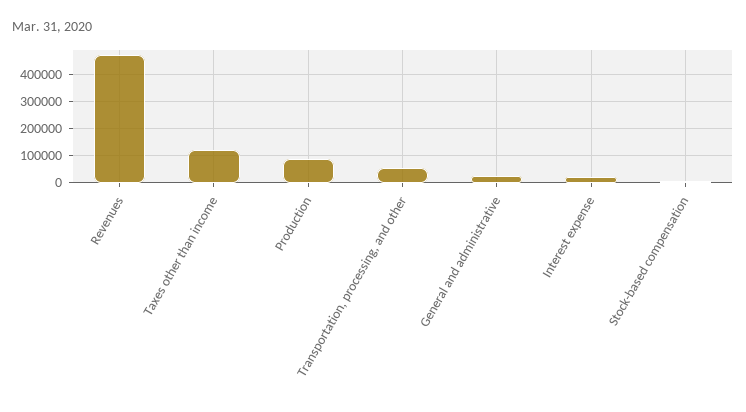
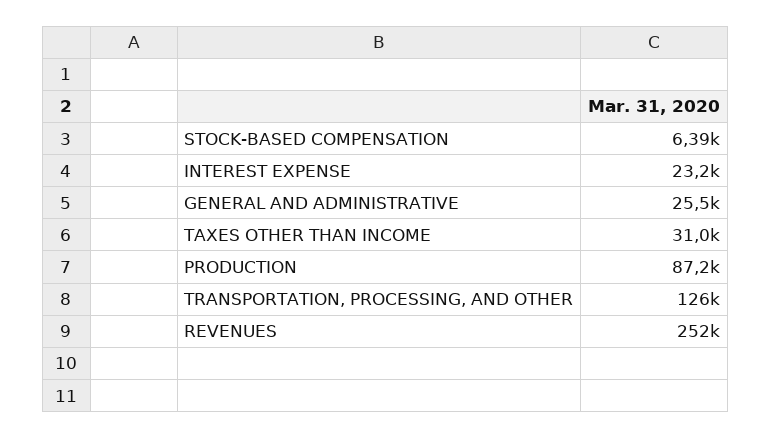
Revenues: 475000 -> 252000
Taxes other than income: 125000 -> 31000
Transportation, processing, and other: 50000 -> 126000

